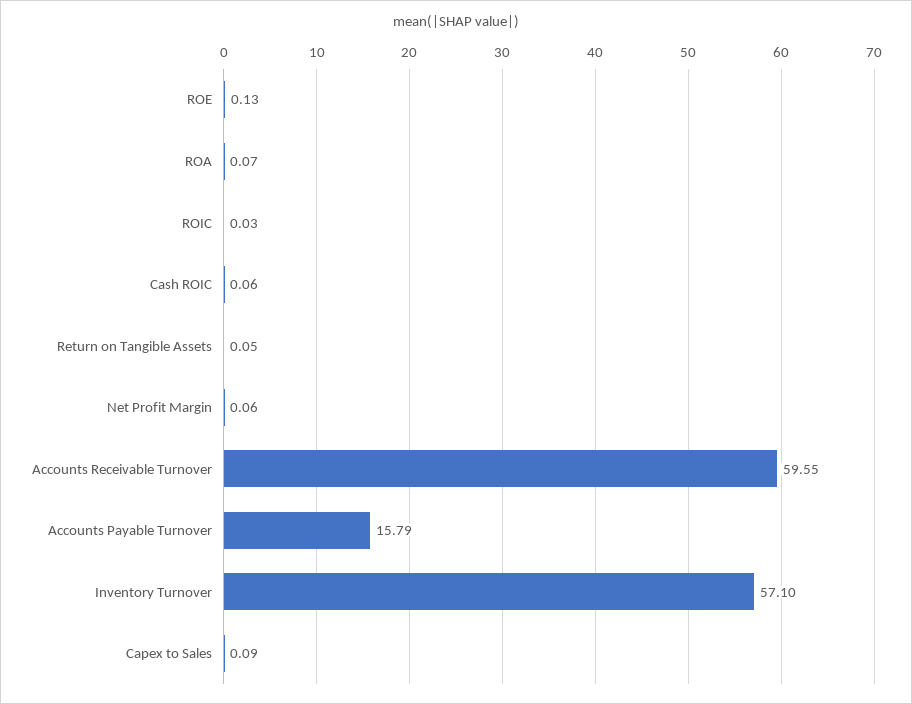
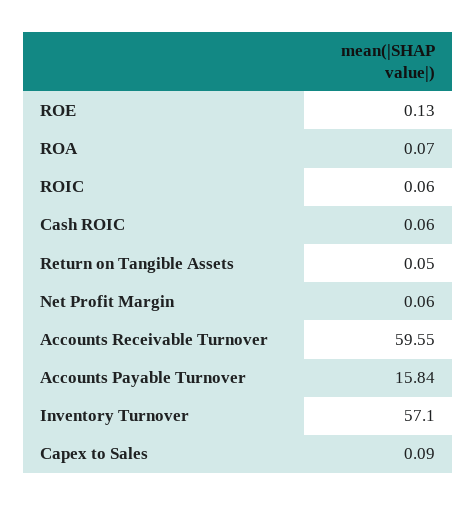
ROIC: 0.03 -> 0.06
Accounts Payable Turnover: 15.79 -> 15.84

